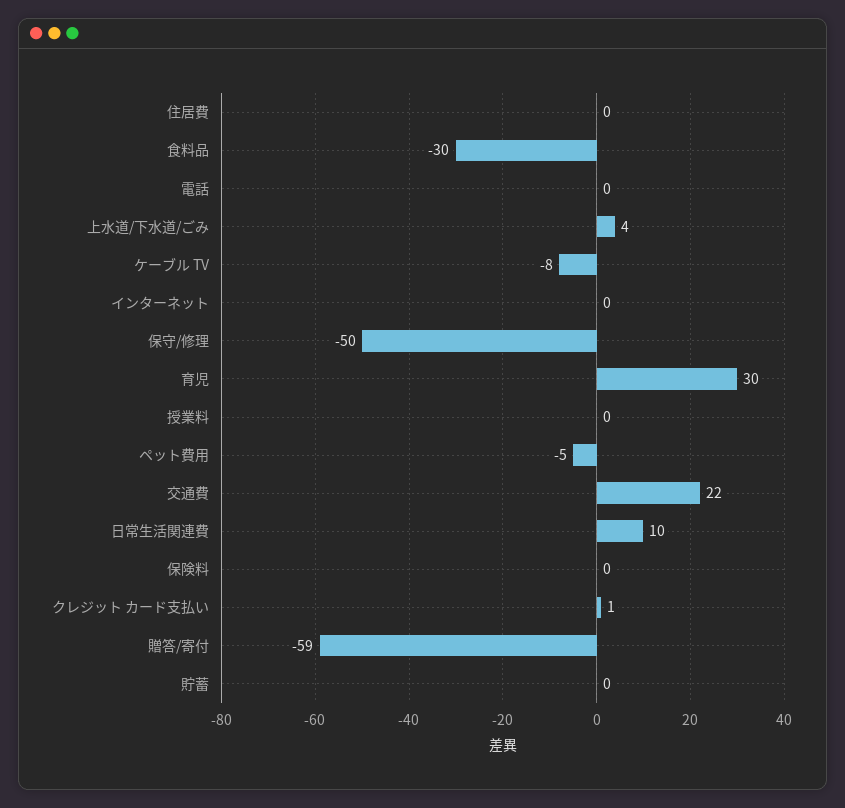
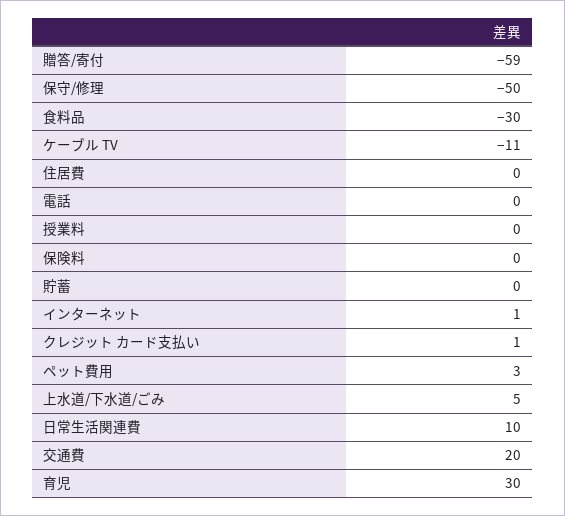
上水道/下水道/ごみ: 4 -> 5
ケーブル TV: -8 -> -11
インターネット: 0 -> 1
ペット費用: -5 -> 3
交通費: 22 -> 20

